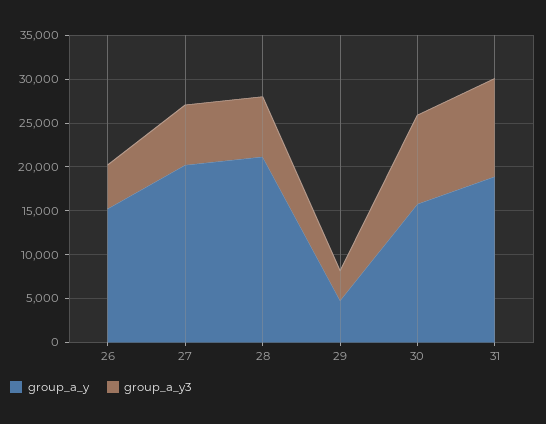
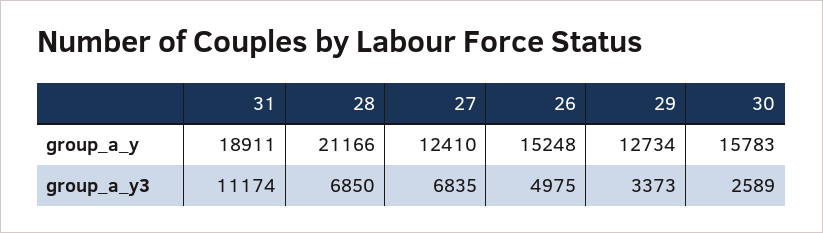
group_a_y, 27: 20000 -> 12410
group_a_y, 29: 5000 -> 12734
group_a_y3, 30: 10000 -> 2589

